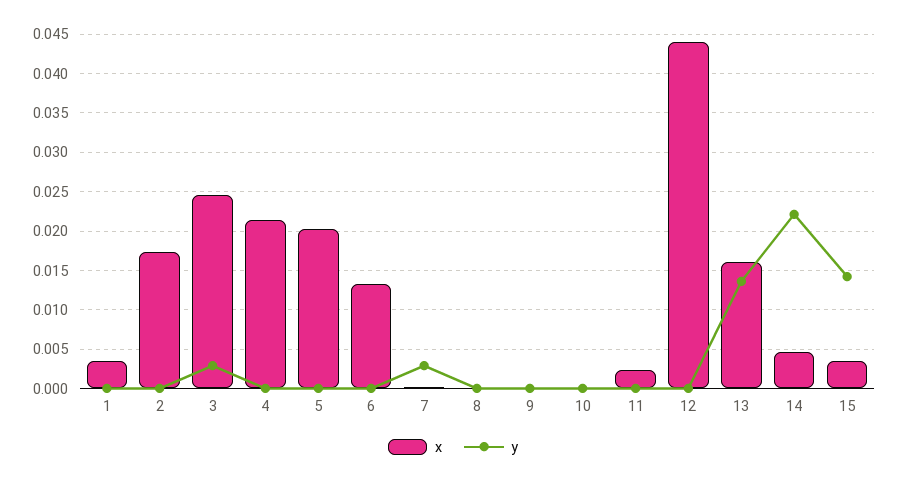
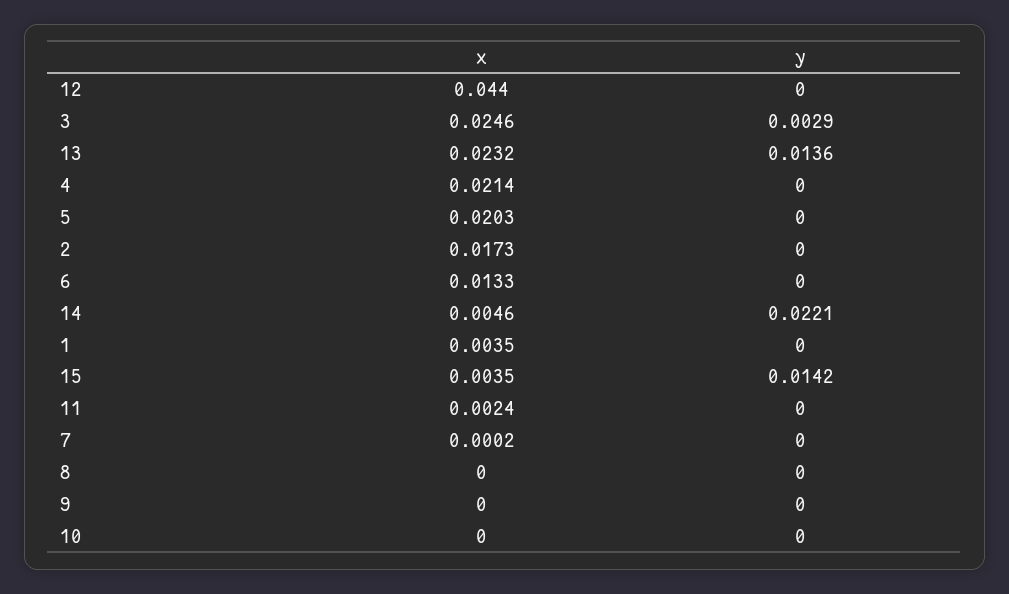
y, 7: 0.003 -> 0
x, 13: 0.016 -> 0.0232

